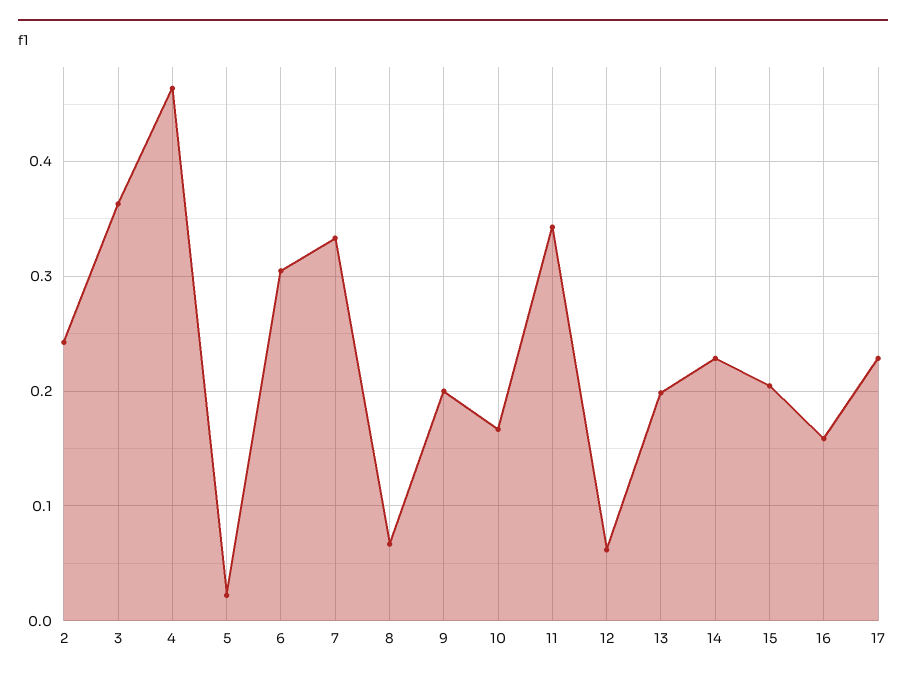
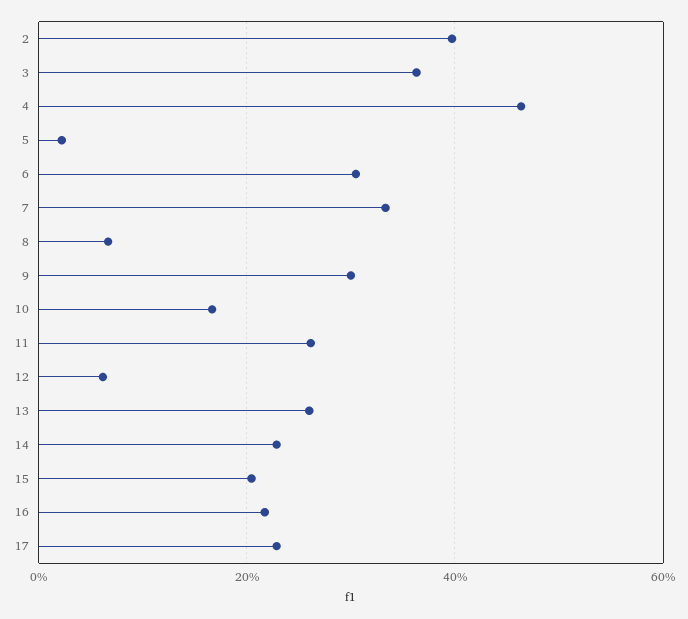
2: 0.24 -> 0.4
9: 0.2 -> 0.3
11: 0.34 -> 0.26
13: 0.2 -> 0.26
16: 0.16 -> 0.22

